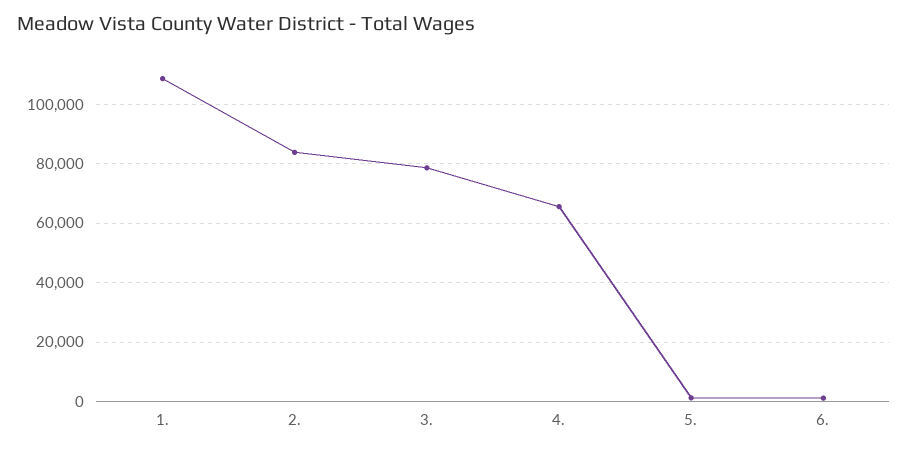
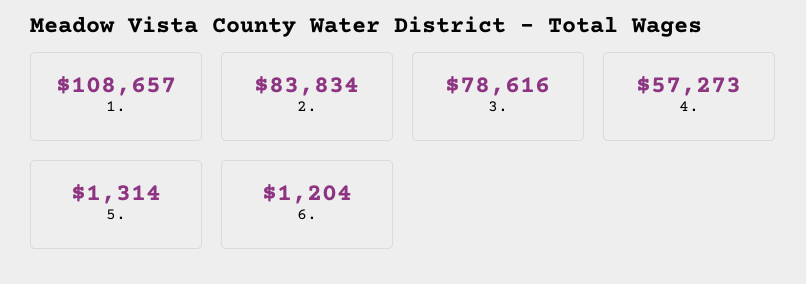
4.: 65000 -> 57273

